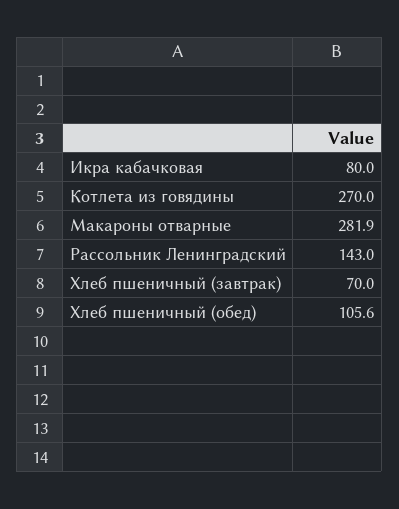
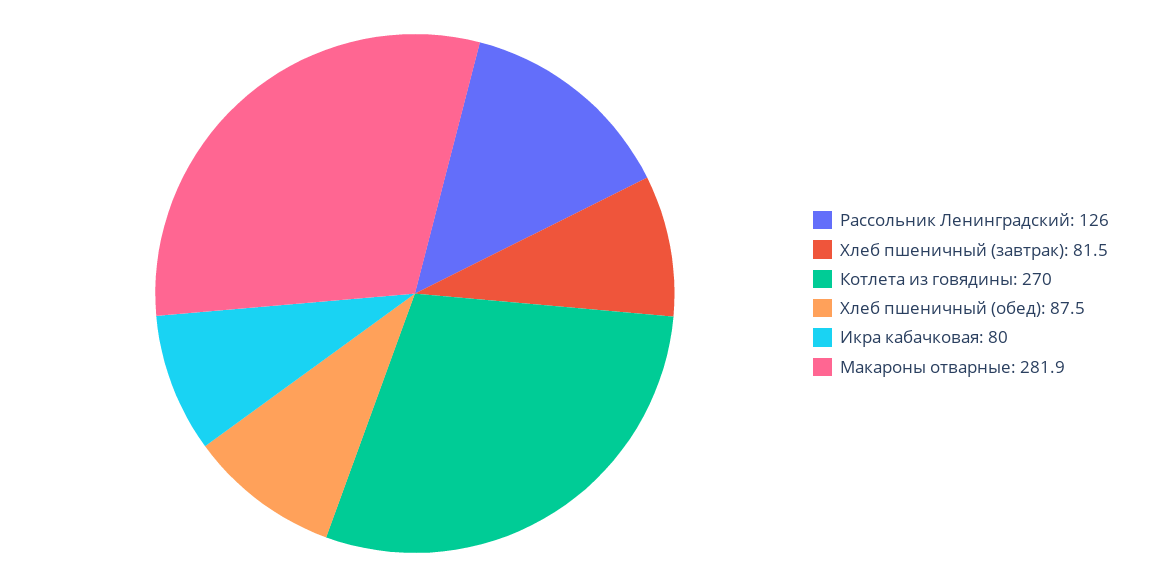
Рассольник Ленинградский: 143 -> 126
Хлеб пшеничный (завтрак): 70 -> 81.5
Хлеб пшеничный (обед): 105.6 -> 87.5

